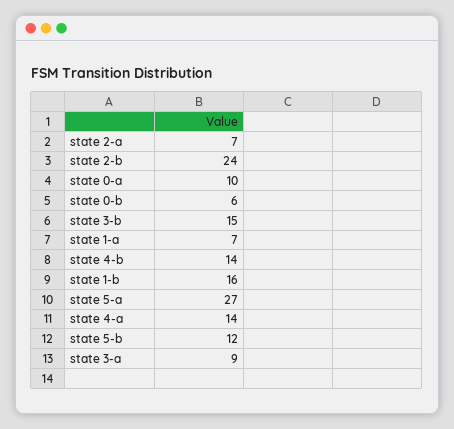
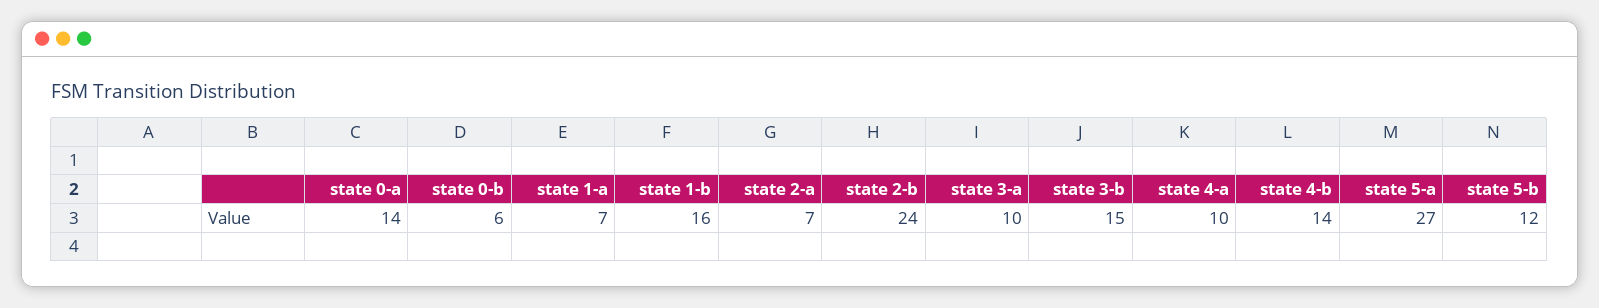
state 0-a: 10 -> 14
state 4-a: 14 -> 10
state 3-a: 9 -> 10

